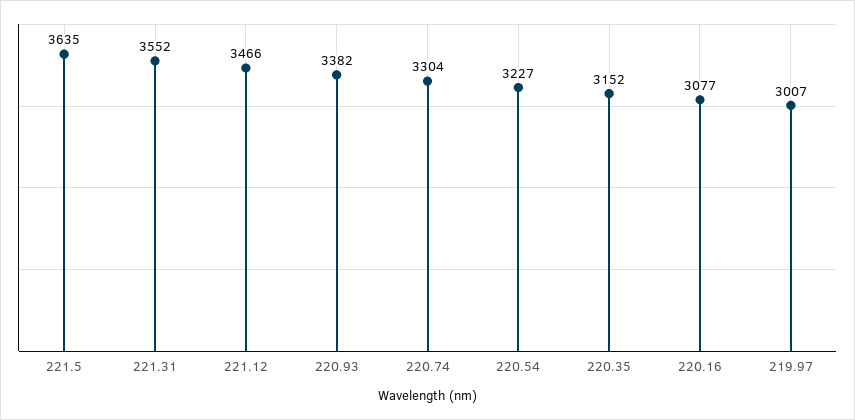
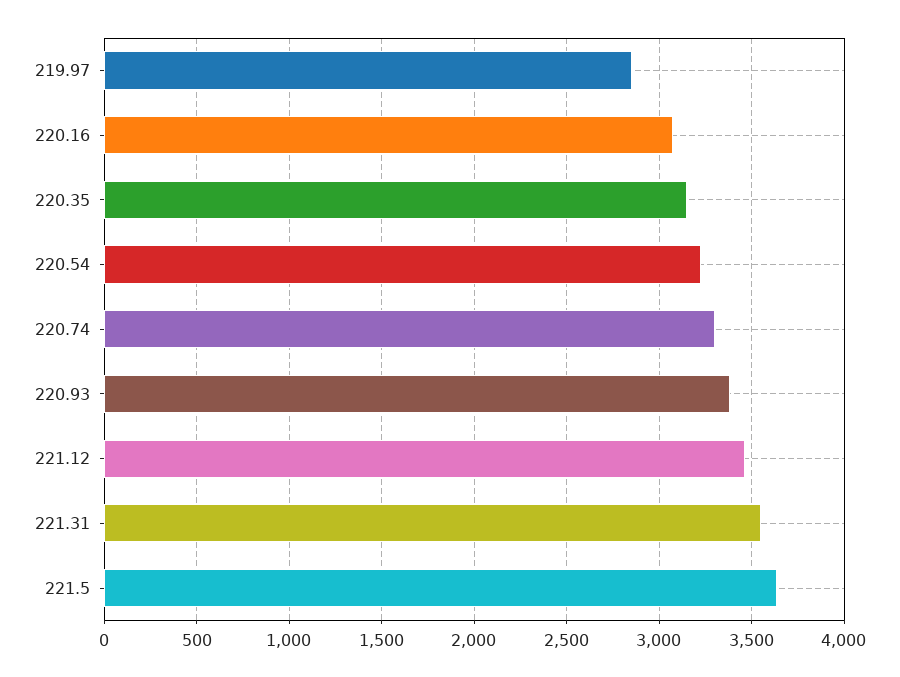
219.97: 3007 -> 2850

